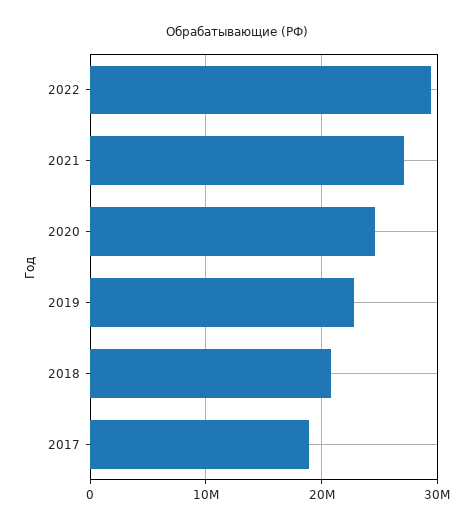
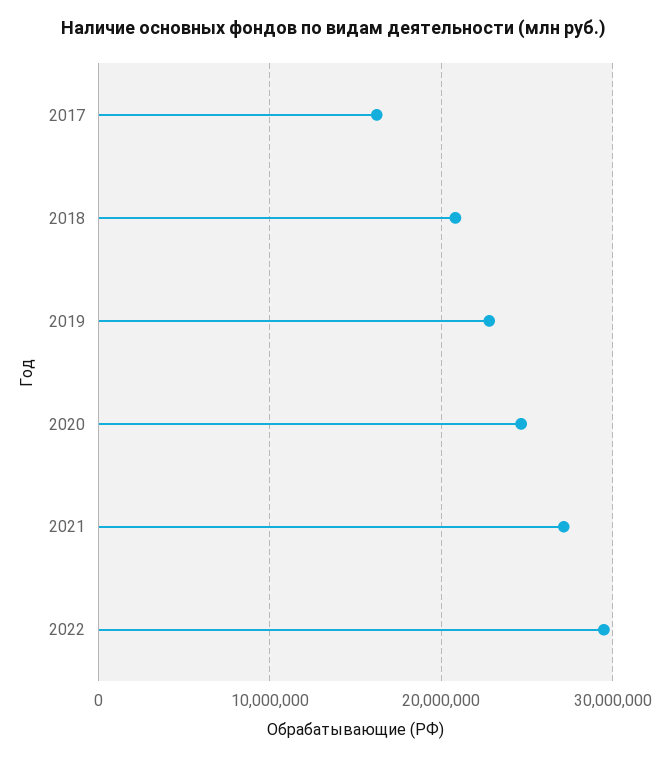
2017: 19000000 -> 16000000

